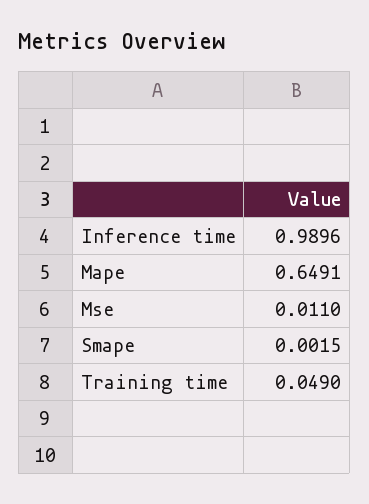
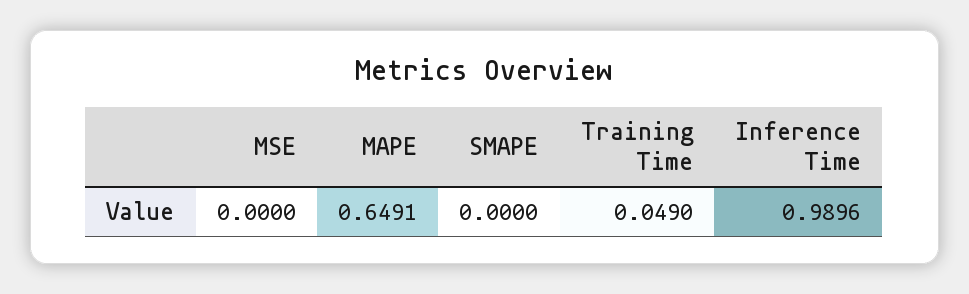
Mse: 0.011 -> 0
Smape: 0.0015 -> 0

